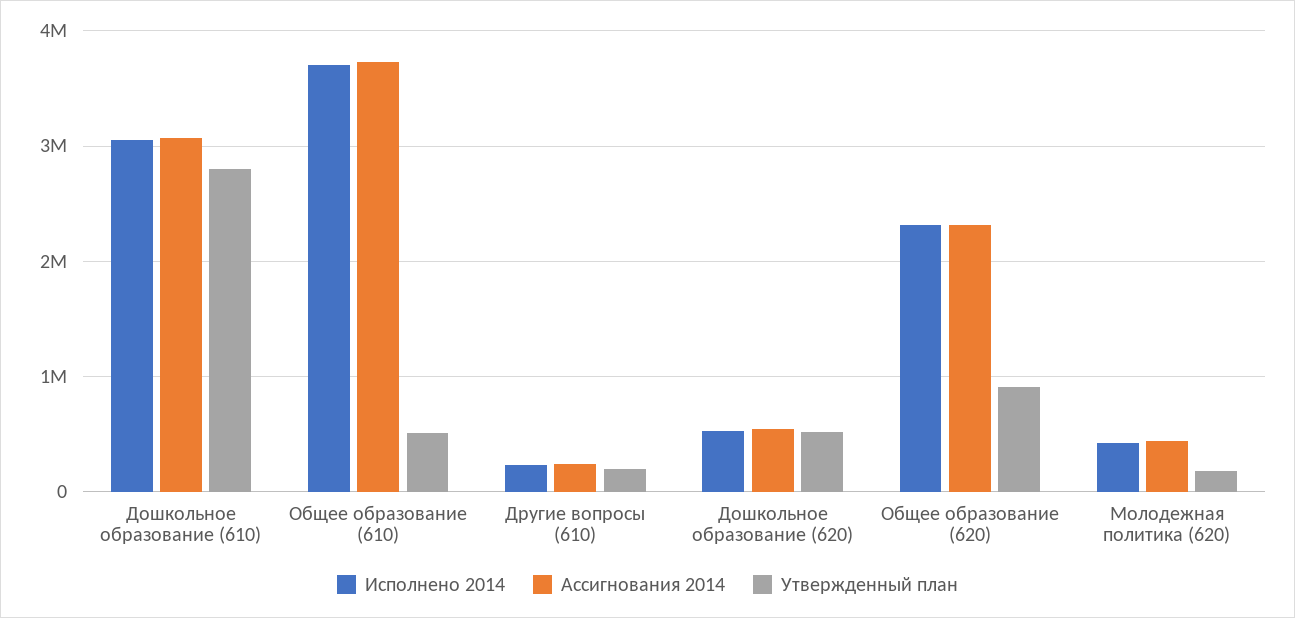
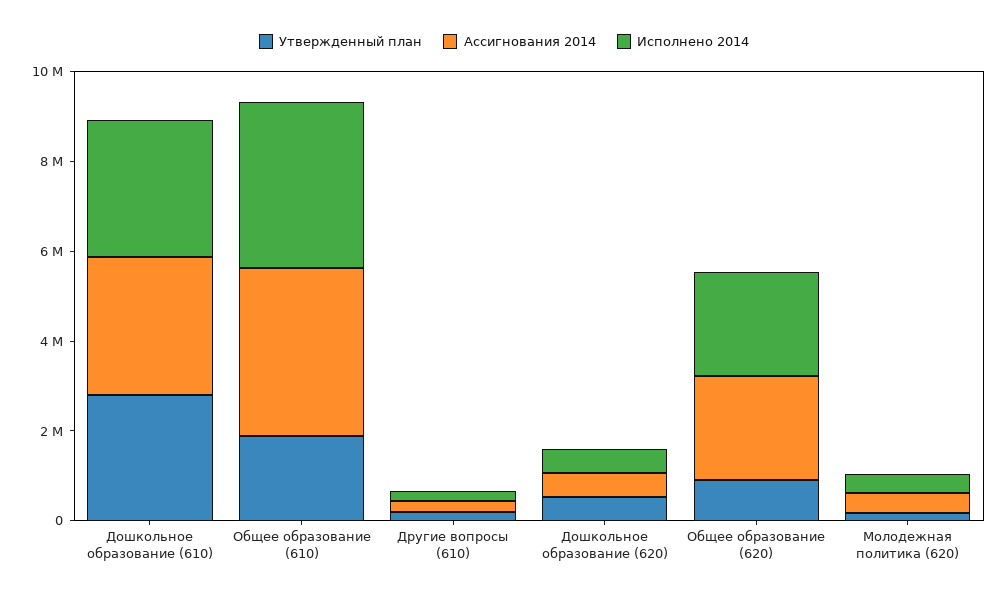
Утвержденный план, Общее образование (610): 500000 -> 2000000

